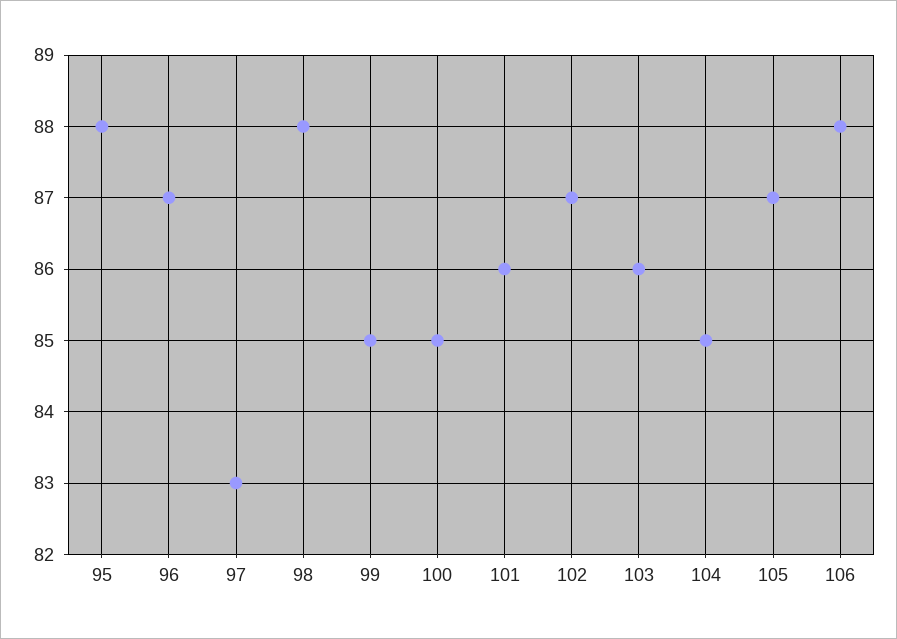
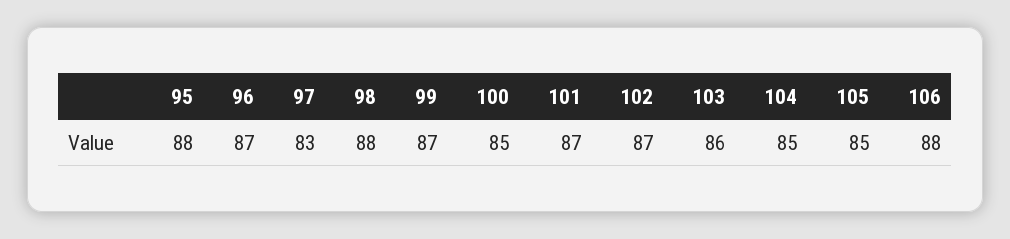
99: 85 -> 87
101: 86 -> 87
105: 87 -> 85

